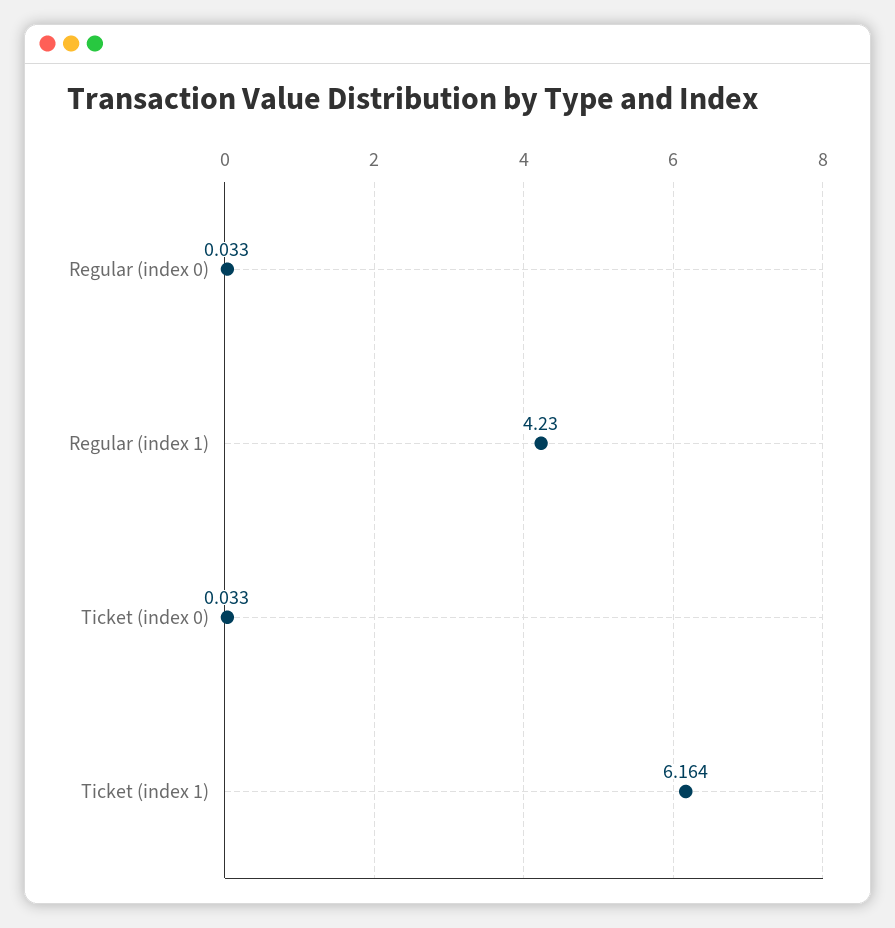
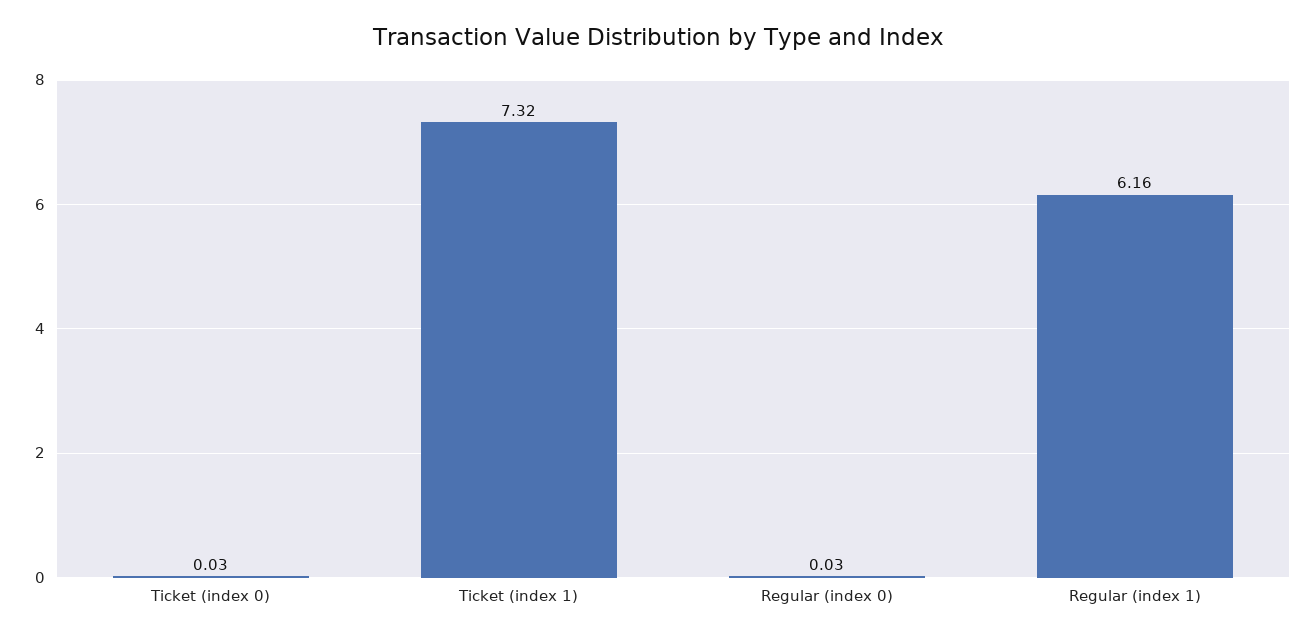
Regular (index 1): 4.23 -> 6.16
Ticket (index 1): 6.164 -> 7.32

